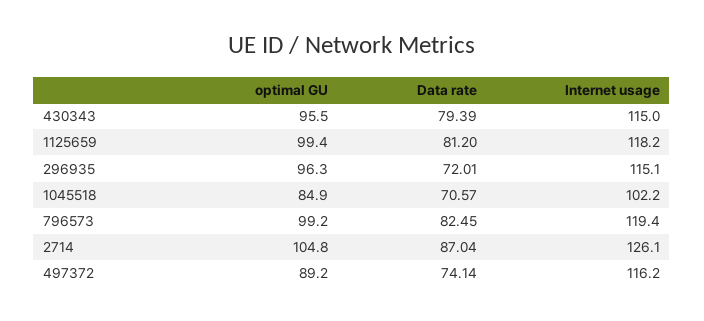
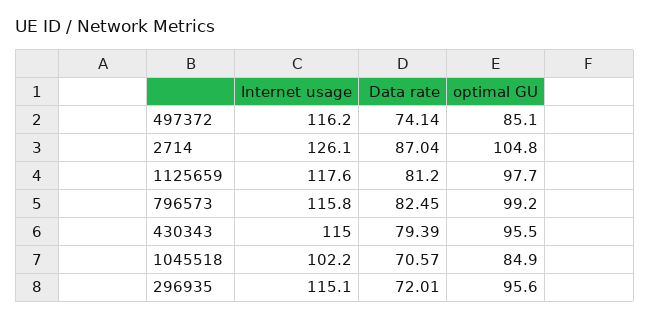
optimal GU, 1125659: 99.4 -> 97.7
Internet usage, 1125659: 118.2 -> 117.6
optimal GU, 296935: 96.3 -> 95.6
Internet usage, 796573: 119.4 -> 115.8
optimal GU, 497372: 89.2 -> 85.1

